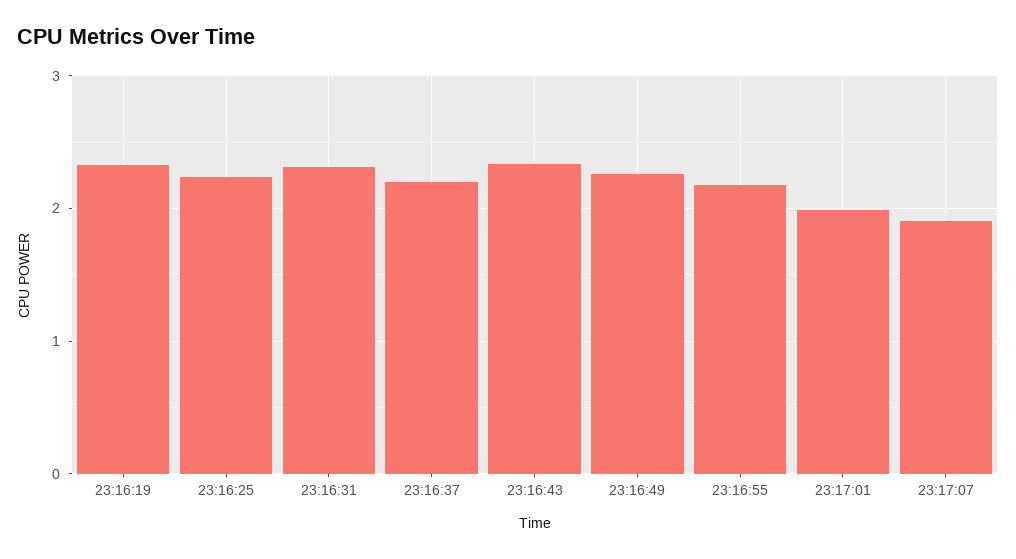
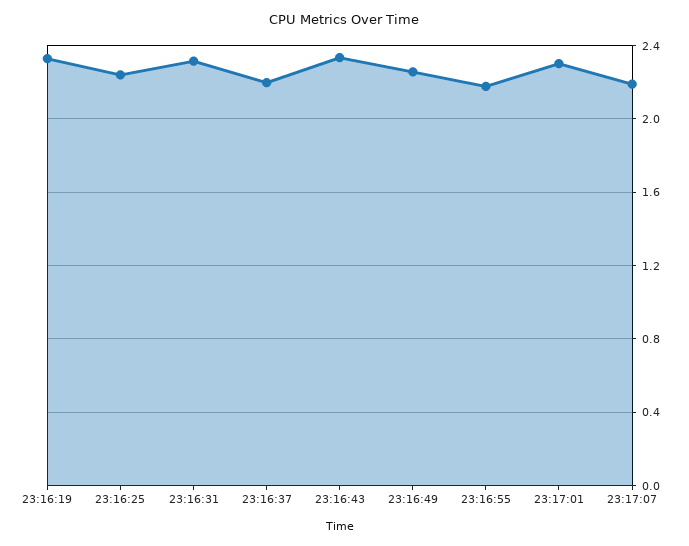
23:17:01: 2 -> 2.3
23:17:07: 1.9 -> 2.2

